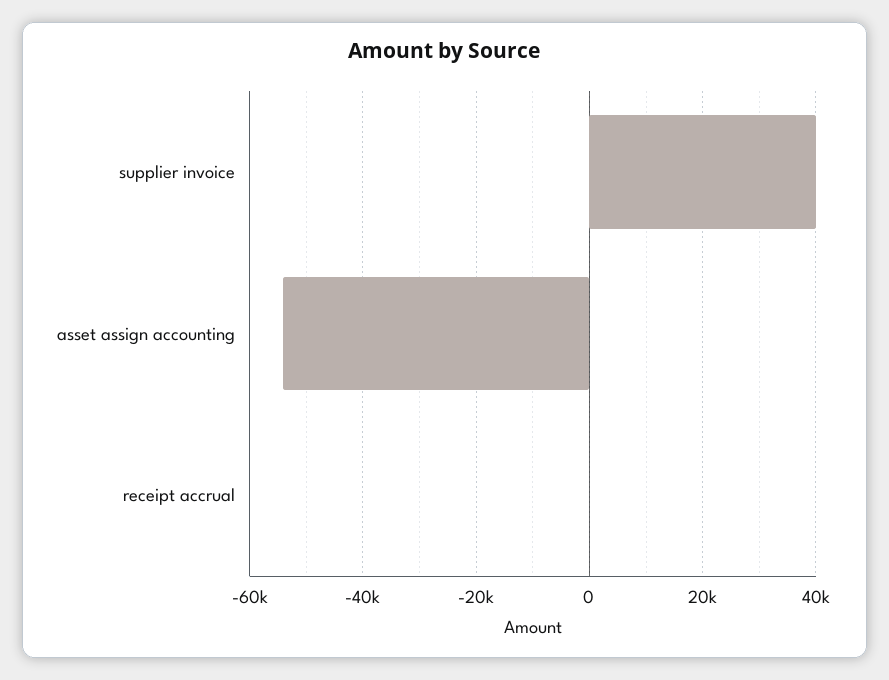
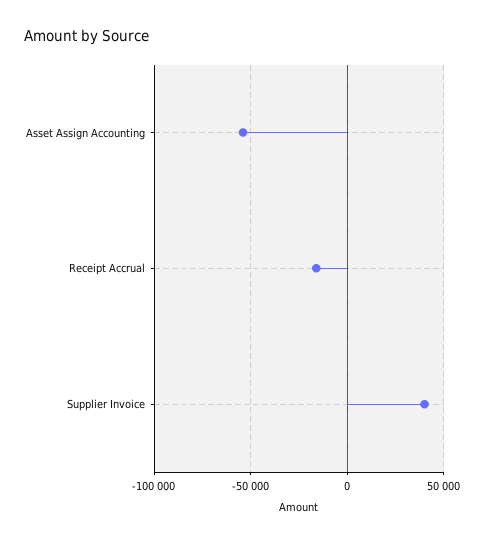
receipt accrual: 0 -> -15000

